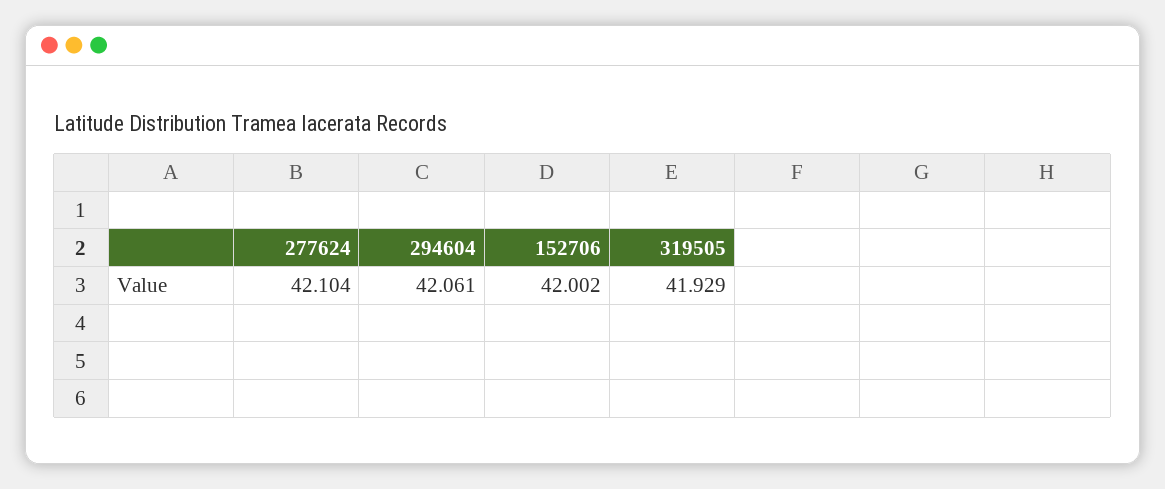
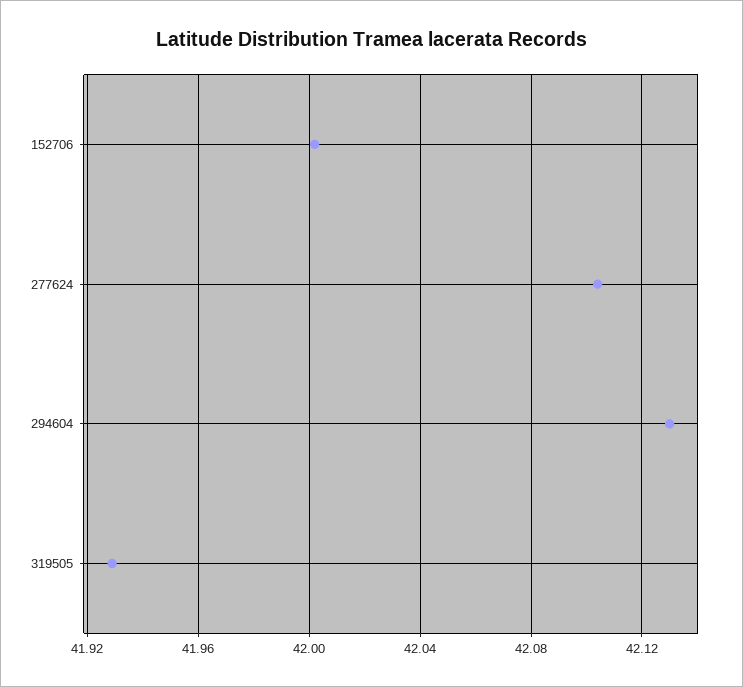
294604: 42.061 -> 42.13

